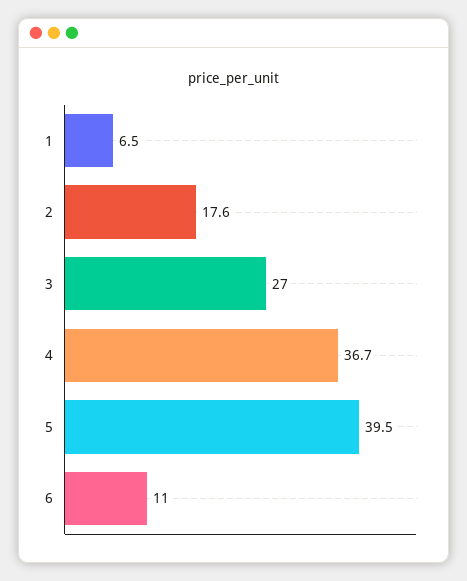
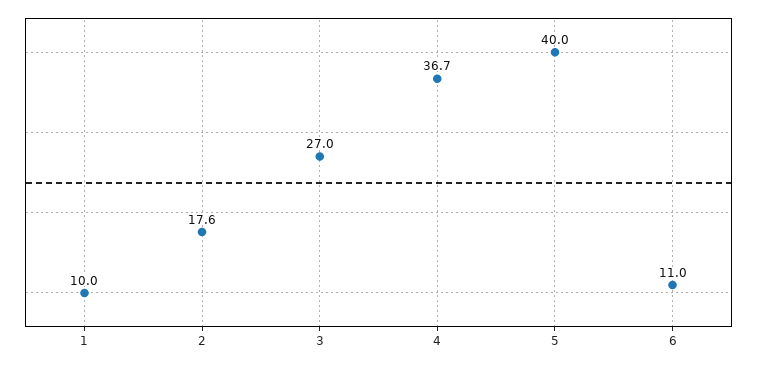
1: 6.5 -> 10
5: 39.5 -> 40

